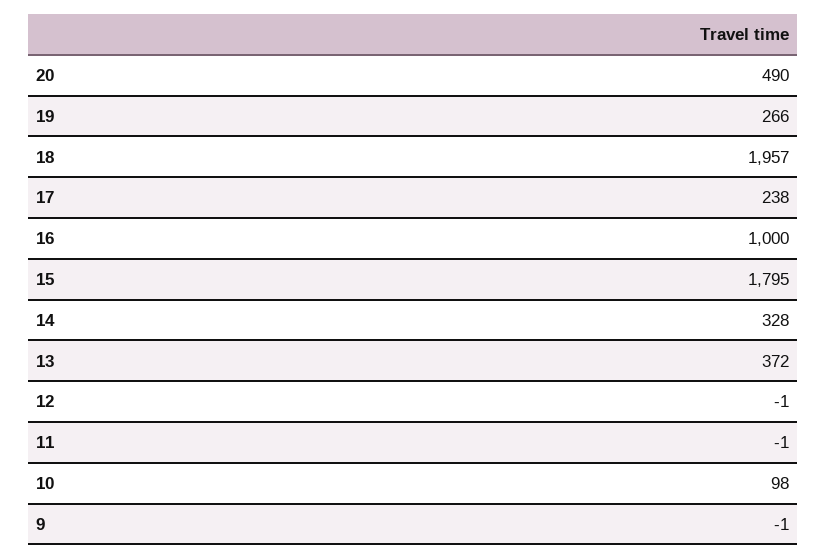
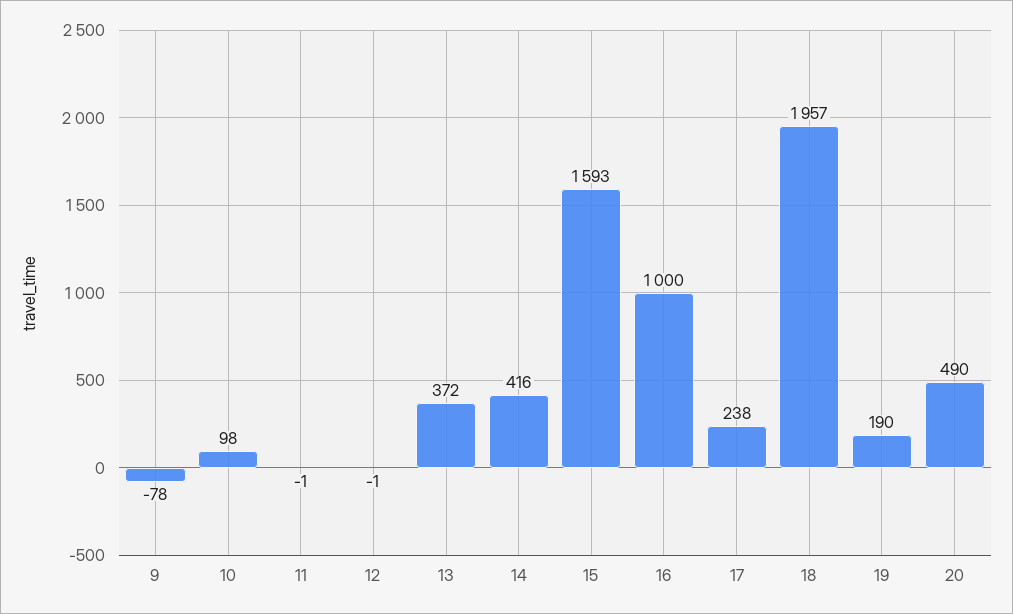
19: 266 -> 190
15: 1795 -> 1593
14: 328 -> 416
9: -1 -> -78

